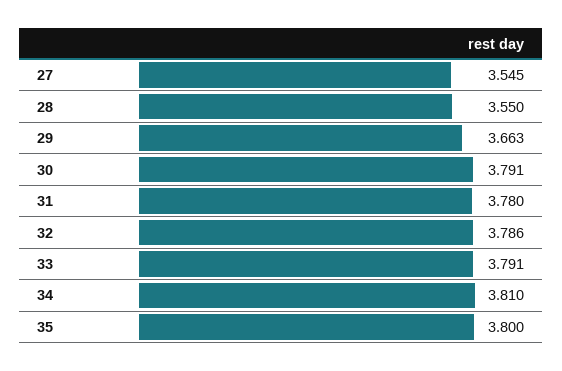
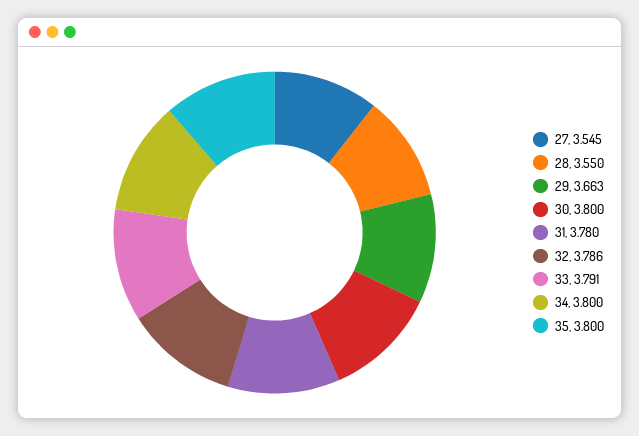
30: 3.791 -> 3.8
34: 3.81 -> 3.8

